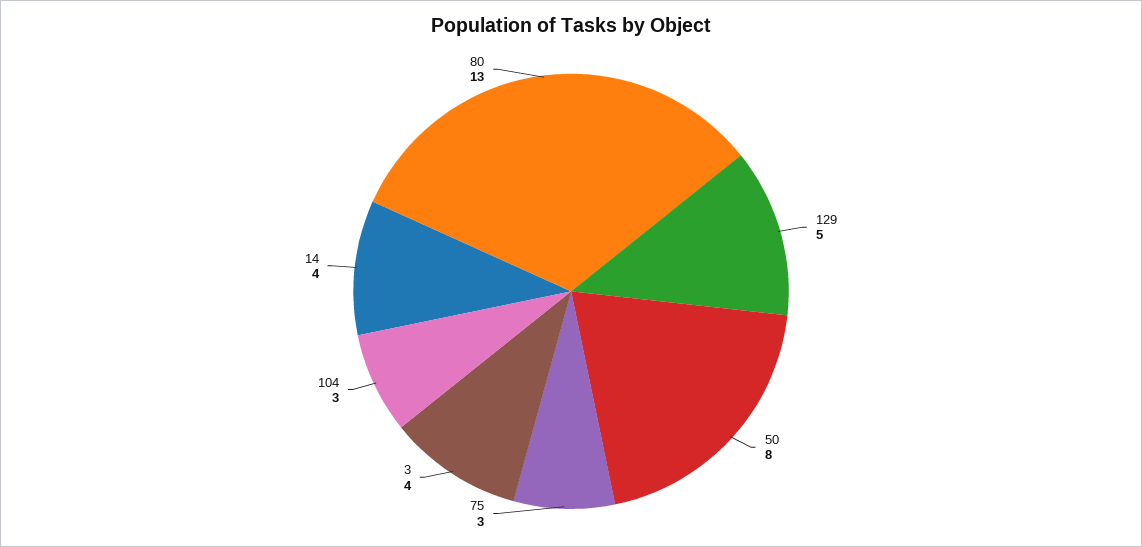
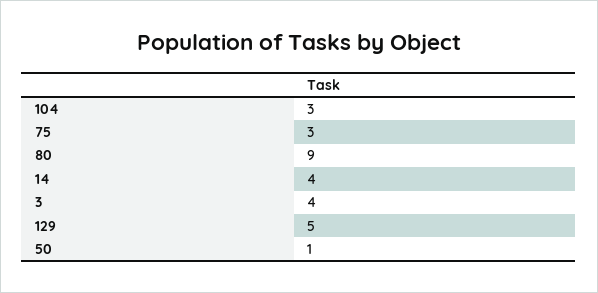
50: 8 -> 1
80: 13 -> 9

